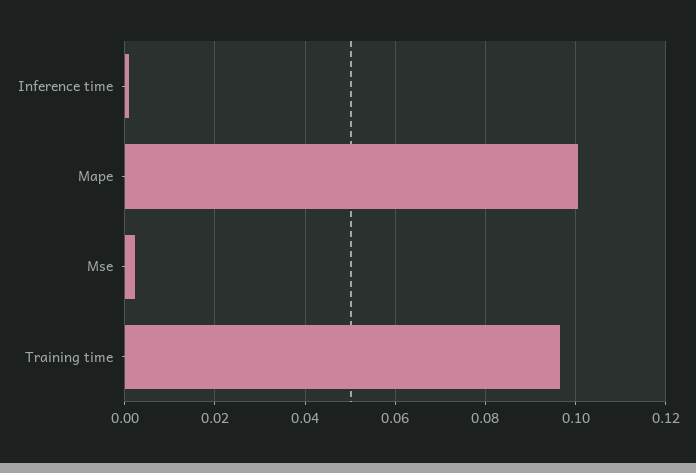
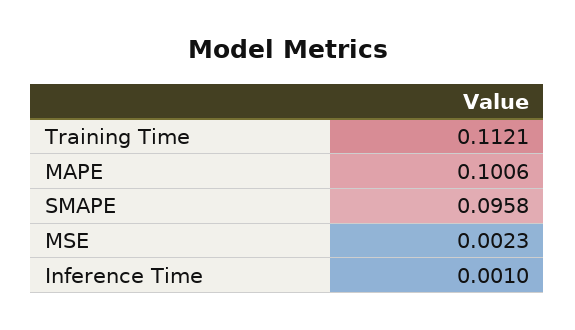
Training time: 0.096 -> 0.1121
SMAPE: none -> 0.0958

